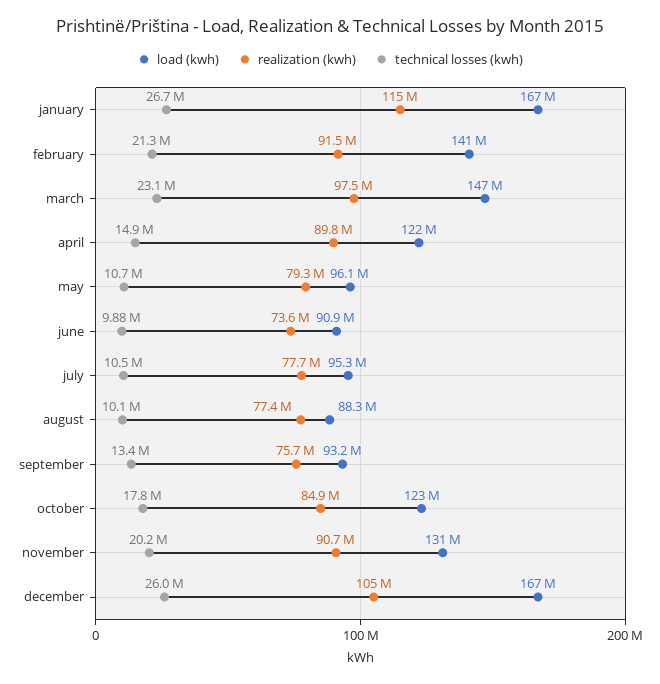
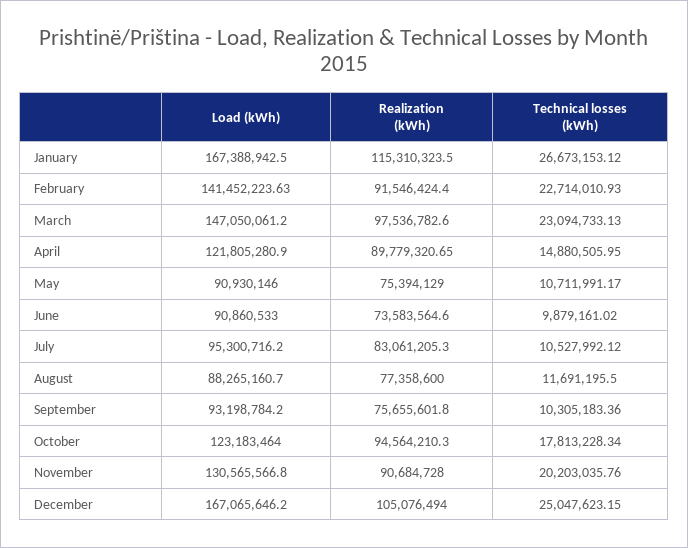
technical losses (kwh), february: 21300000 -> 22714010.93
load (kwh), may: 96100000 -> 90930146
realization (kwh), may: 79300000 -> 75394129
realization (kwh), july: 77700000 -> 83061205.3
technical losses (kwh), august: 10100000 -> 11691195.5
technical losses (kwh), september: 13400000 -> 10305183.36
realization (kwh), october: 84900000 -> 94564210.3
technical losses (kwh), december: 26000000 -> 25047623.15

